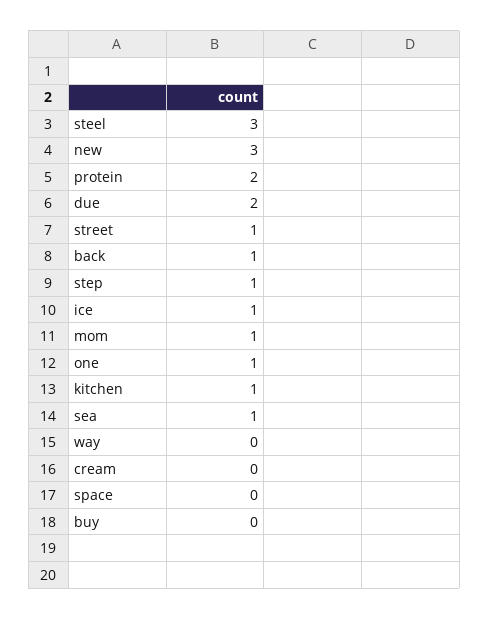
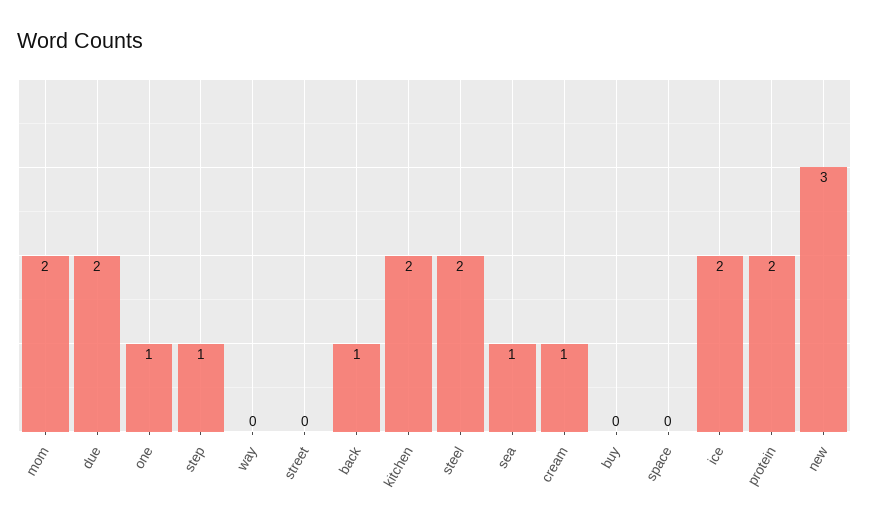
steel: 3 -> 2
street: 1 -> 0
ice: 1 -> 2
mom: 1 -> 2
kitchen: 1 -> 2
cream: 0 -> 1

